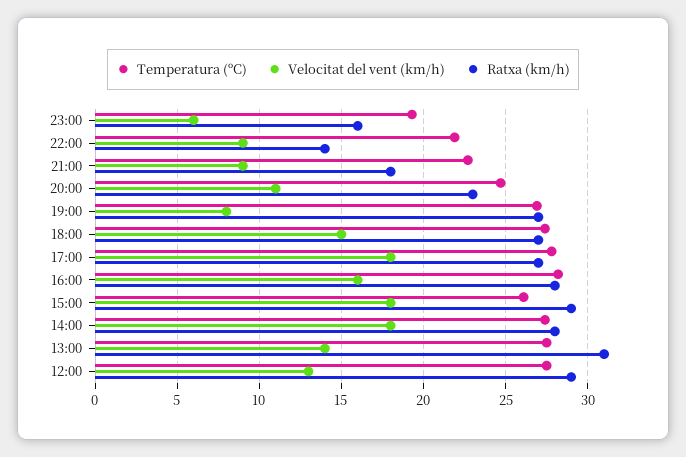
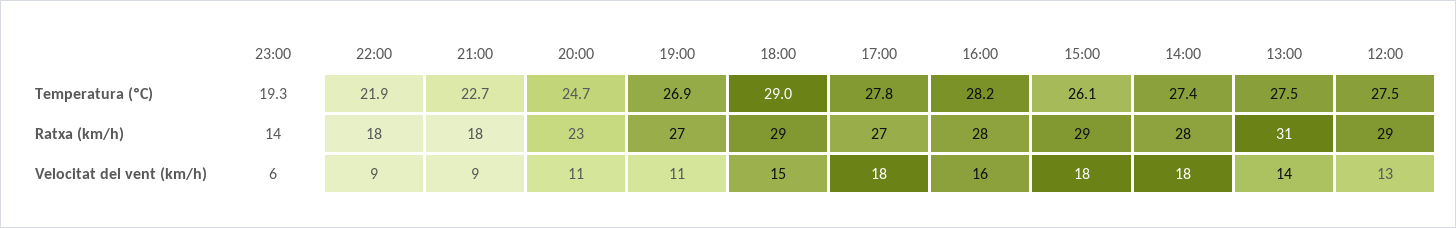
Ratxa (km/h), 23:00: 16 -> 14
Ratxa (km/h), 22:00: 14 -> 18
Velocitat del vent (km/h), 19:00: 8 -> 11
Temperatura (ºC), 18:00: 27.5 -> 29
Ratxa (km/h), 18:00: 27 -> 29

